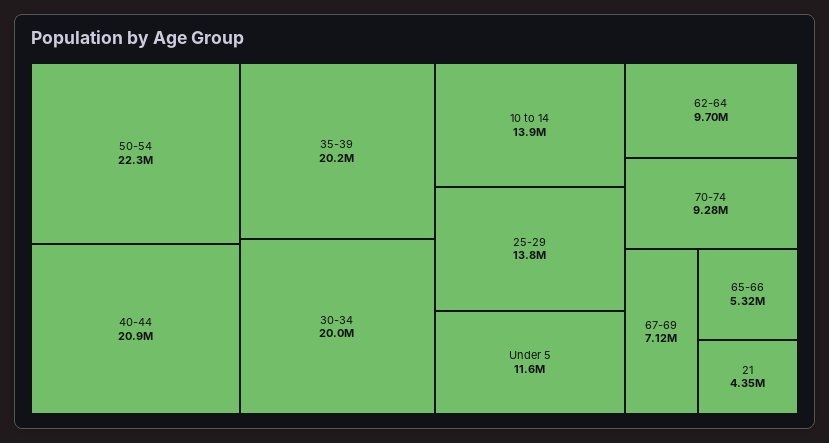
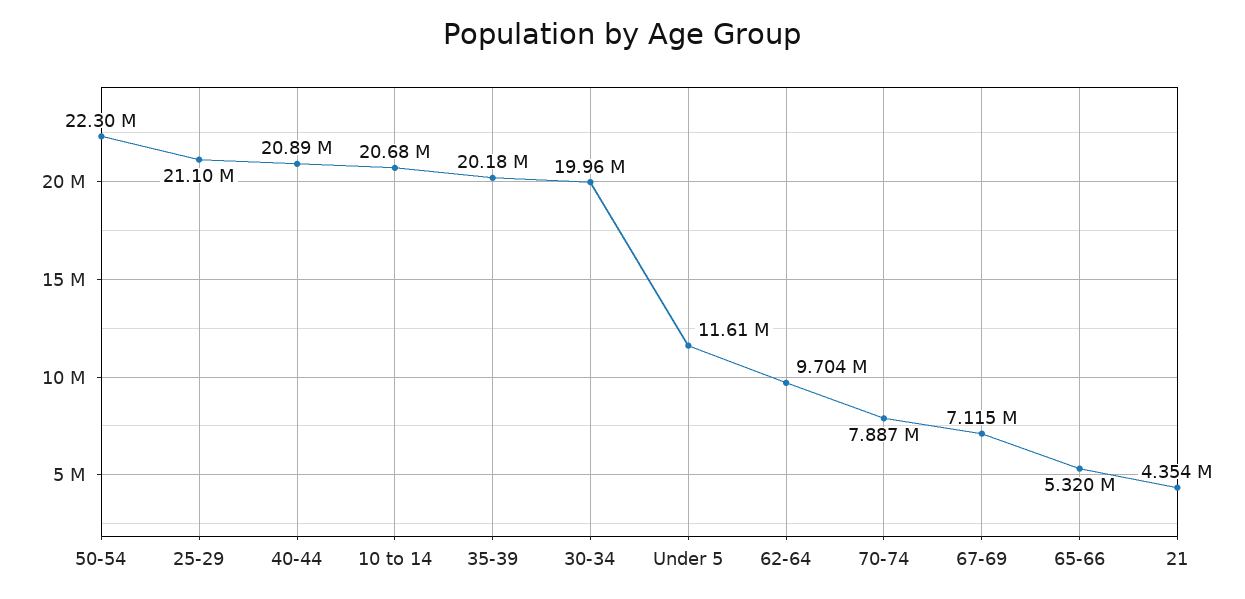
10 to 14: 13900000 -> 20680000
25-29: 13800000 -> 21100000
70-74: 9280000 -> 7887000

